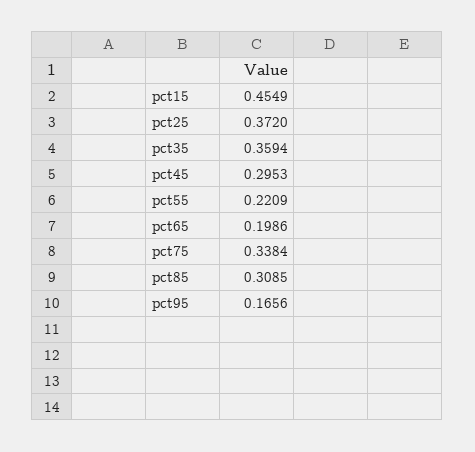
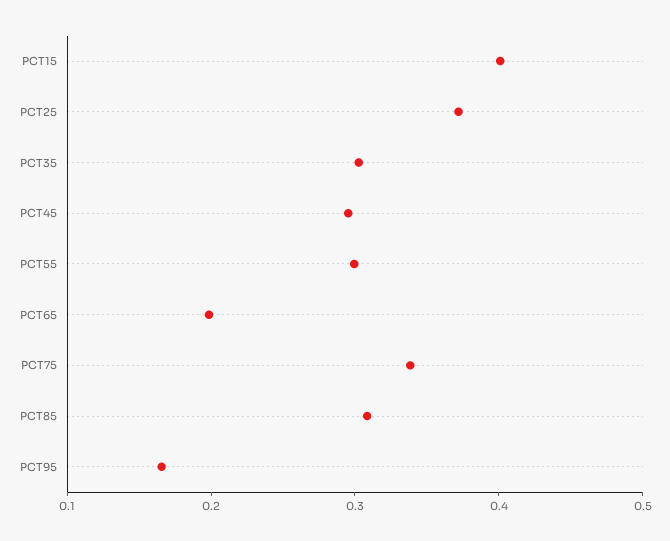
pct15: 0.4549 -> 0.4
pct35: 0.3594 -> 0.3
pct55: 0.2209 -> 0.3

